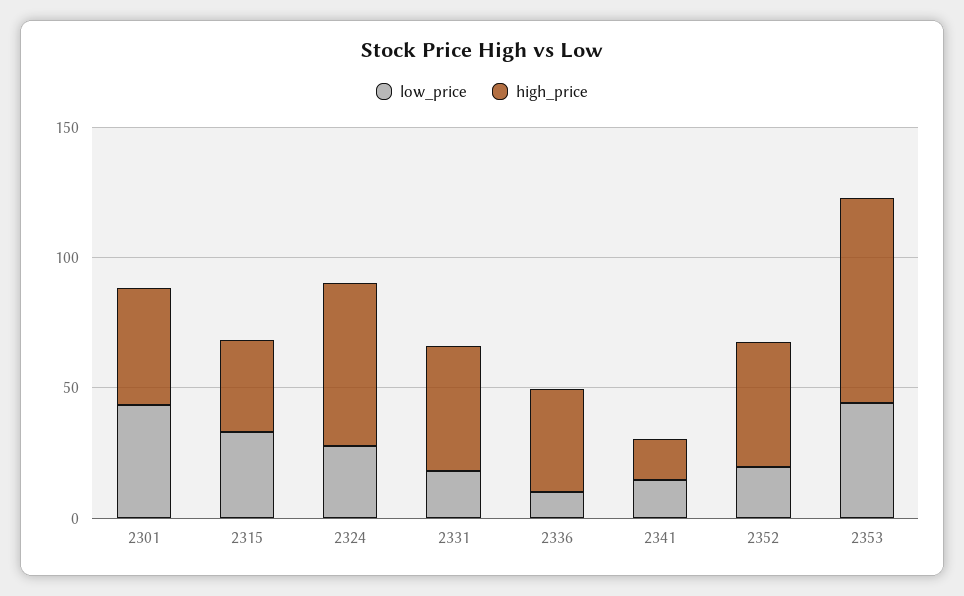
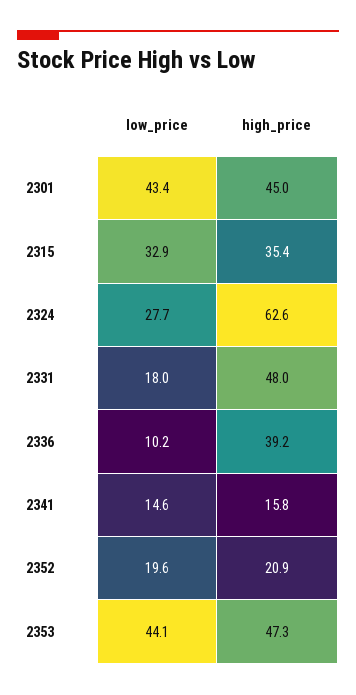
high_price, 2352: 50 -> 20.9
high_price, 2353: 80 -> 47.3

